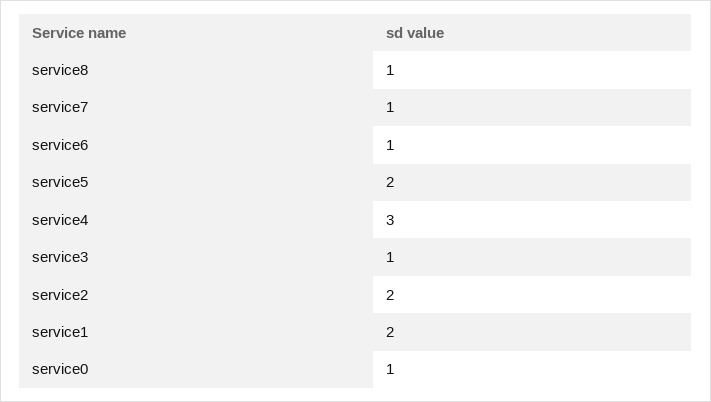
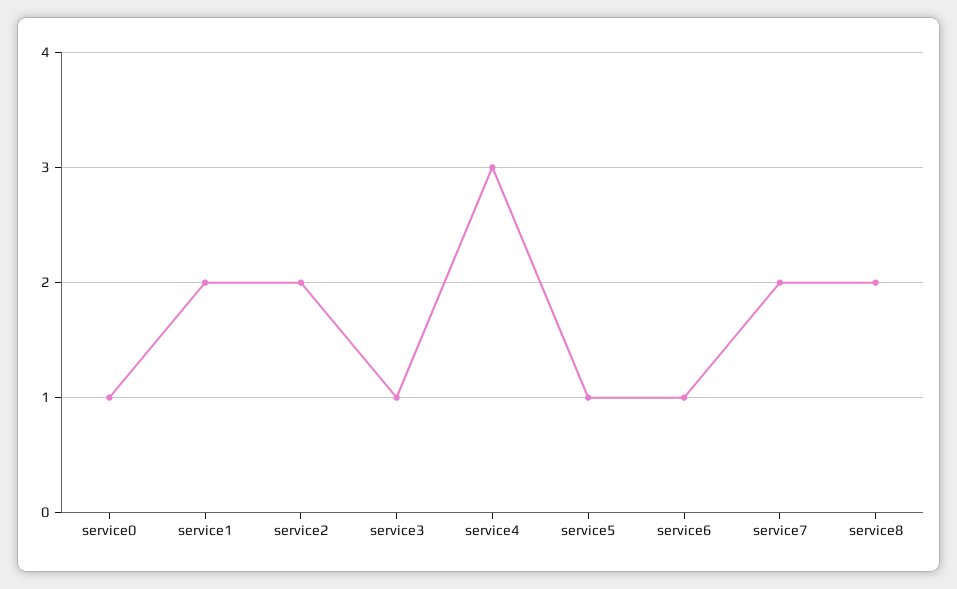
service8: 1 -> 2
service7: 1 -> 2
service5: 2 -> 1

